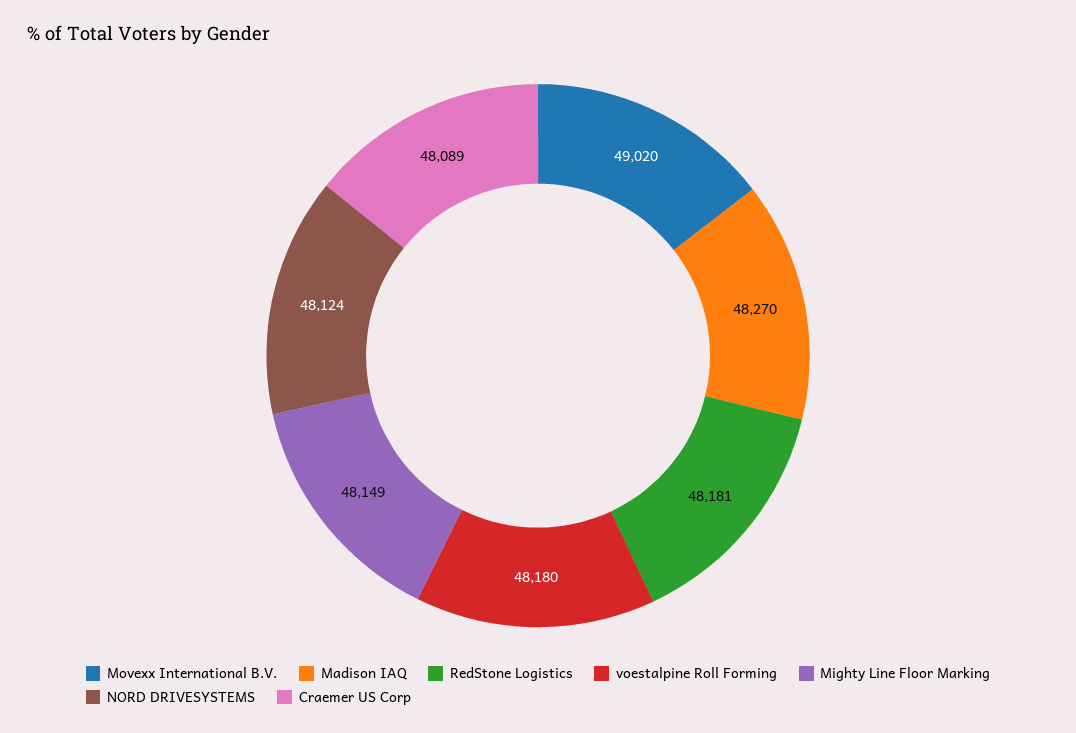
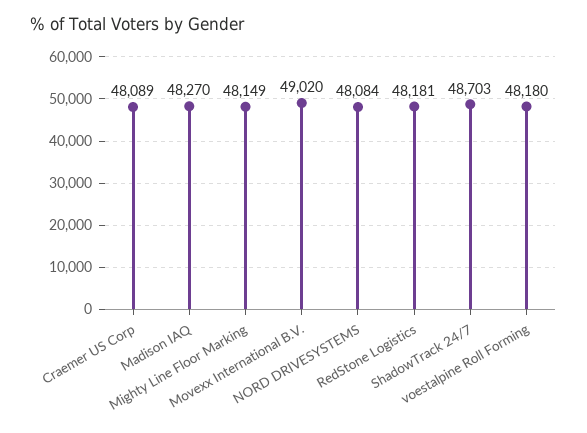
NORD DRIVESYSTEMS: 48124 -> 48084
ShadowTrack 24/7: none -> 48703

